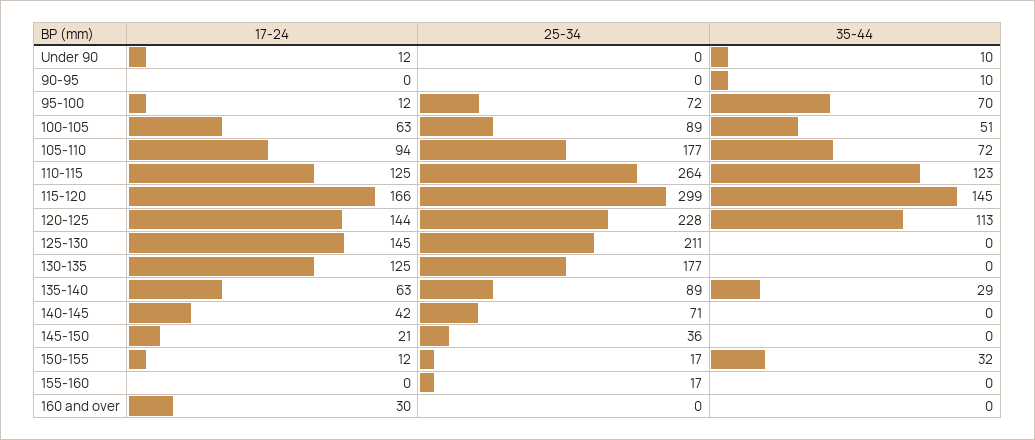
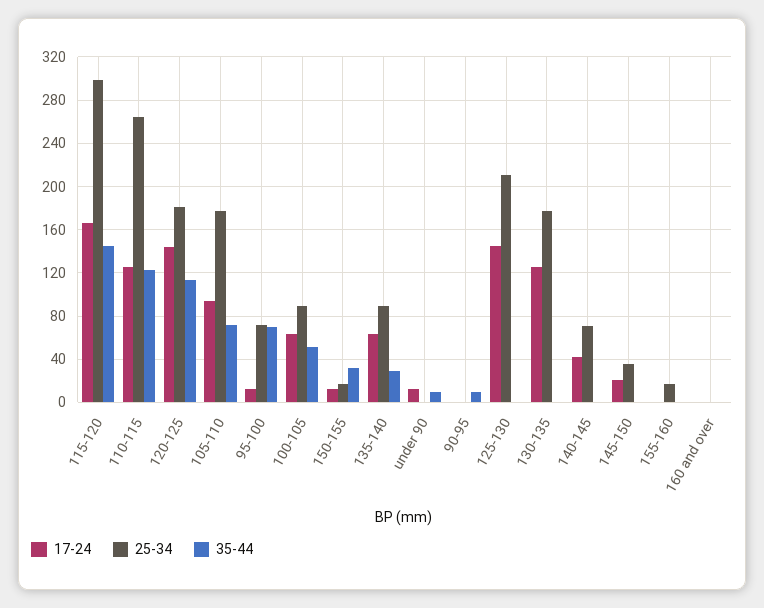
25-34, 120-125: 228 -> 180
17-24, 160 and over: 30 -> 0

